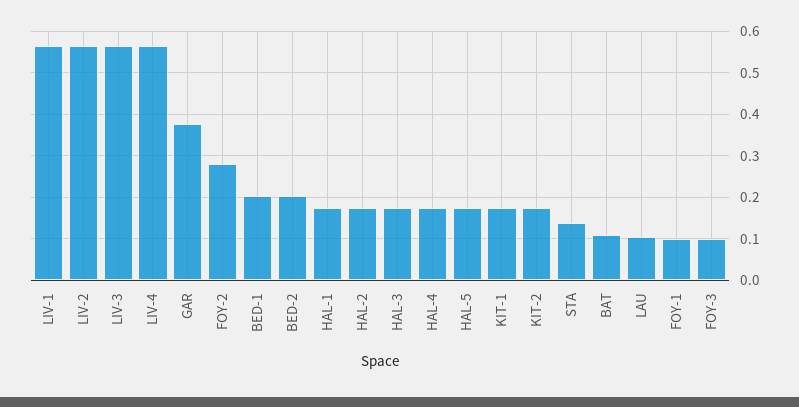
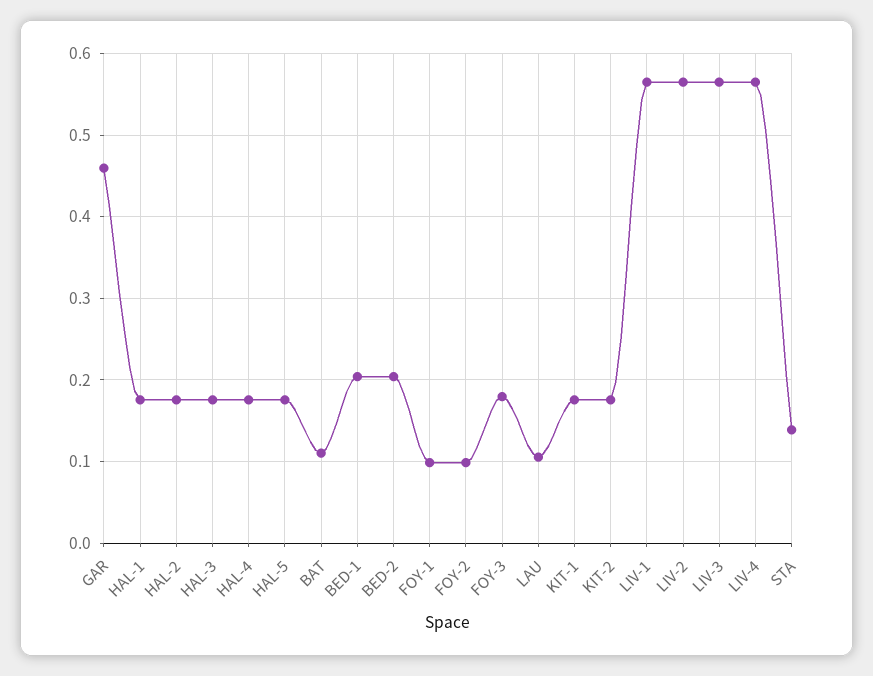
GAR: 0.38 -> 0.46
FOY-2: 0.28 -> 0.1
FOY-3: 0.1 -> 0.18

